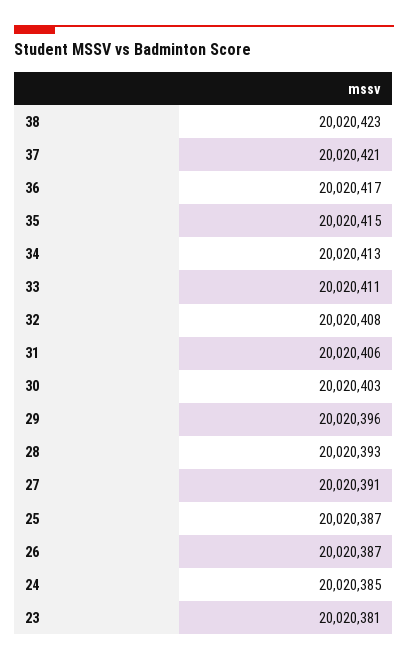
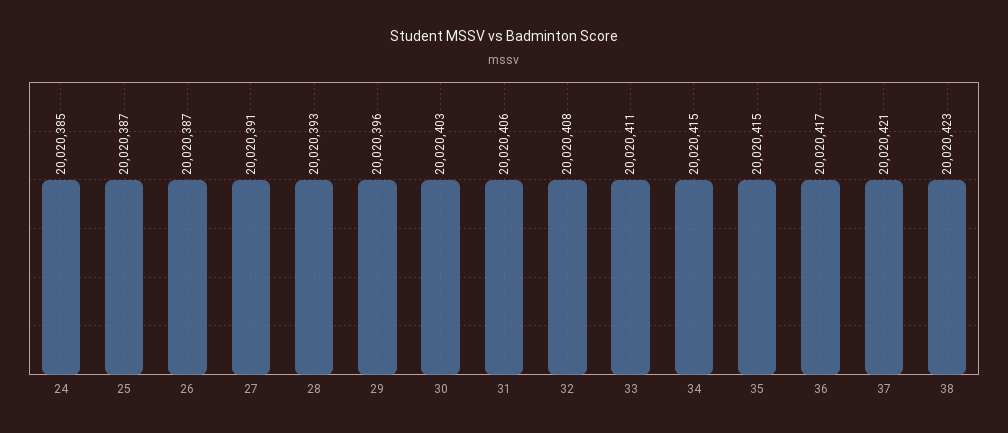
34: 20020413 -> 20020415
23: 20020381 -> none

